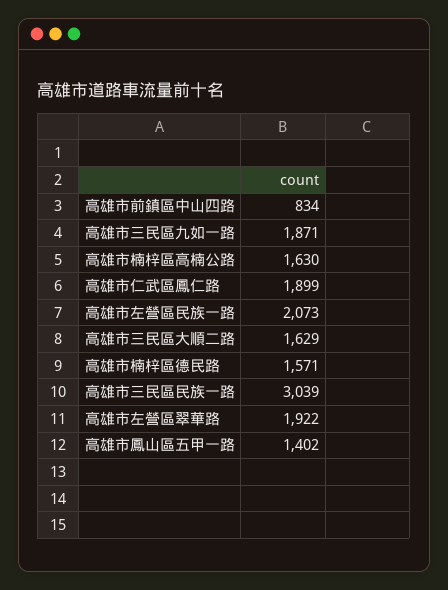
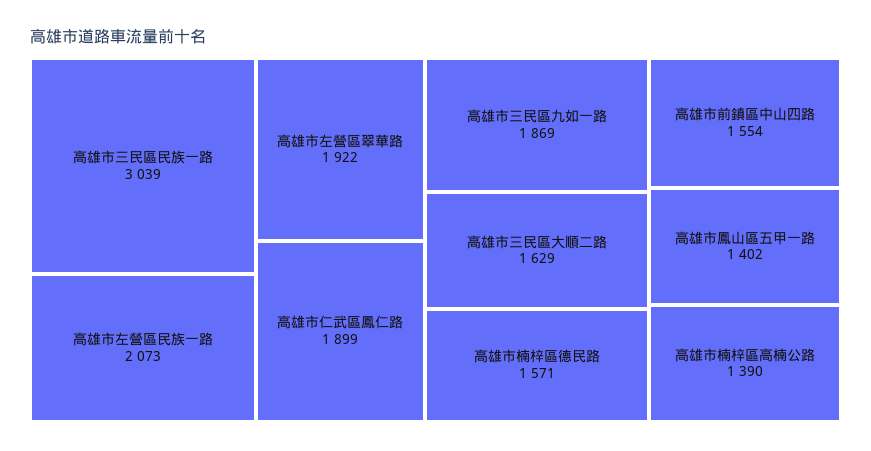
高雄市前鎮區中山四路: 834 -> 1554
高雄市三民區九如一路: 1871 -> 1869
高雄市楠梓區高楠公路: 1630 -> 1390

